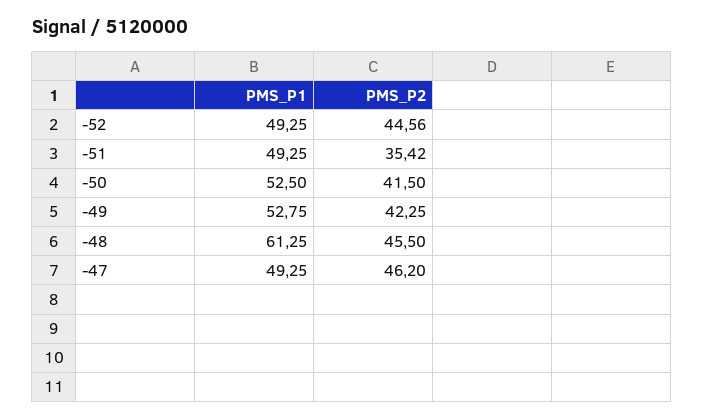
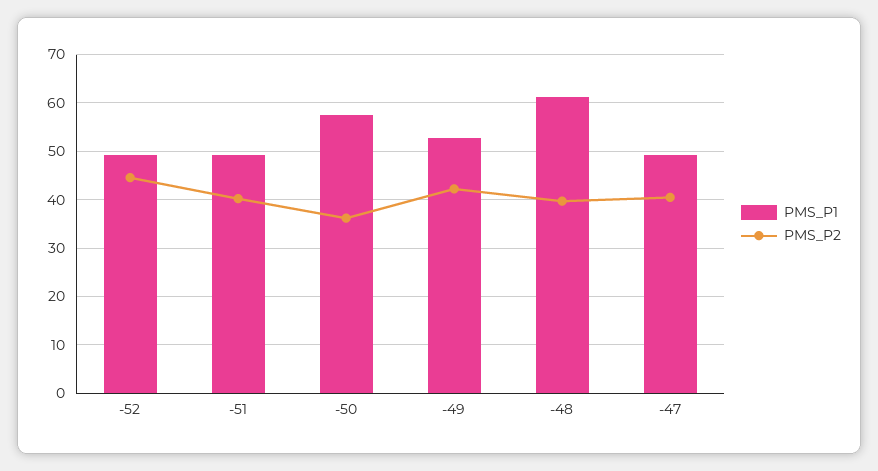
PMS_P2, -51: 35.42 -> 40
PMS_P1, -50: 52.5 -> 58
PMS_P2, -50: 41.5 -> 36
PMS_P2, -48: 45.5 -> 40
PMS_P2, -47: 46.2 -> 40

